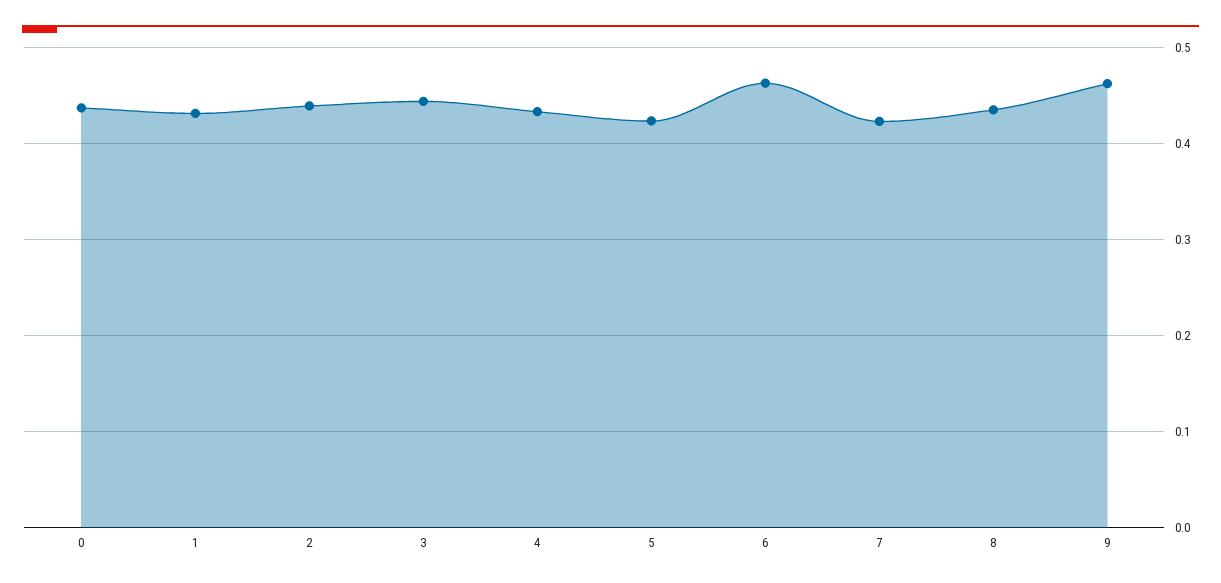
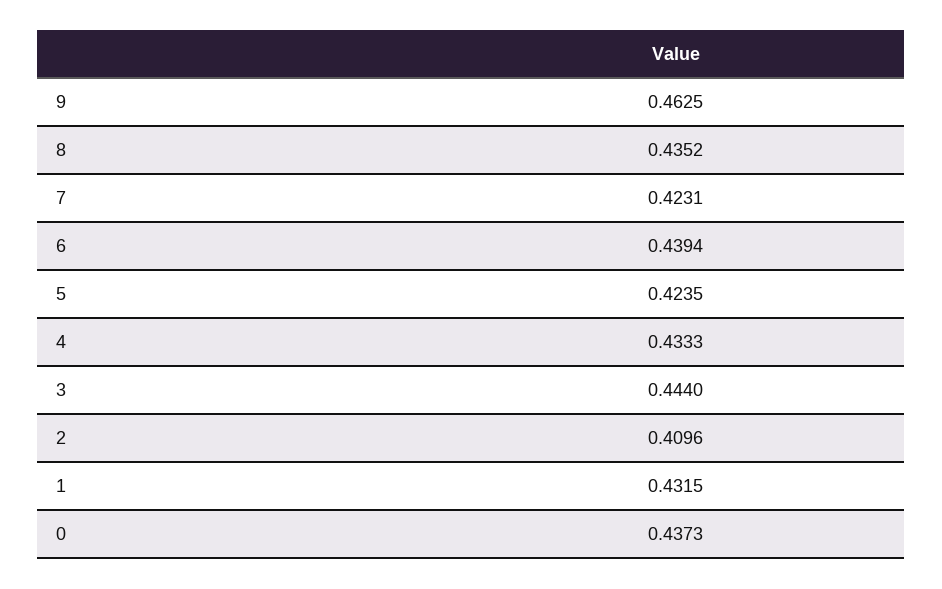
2: 0.44 -> 0.4096
6: 0.46 -> 0.4394

